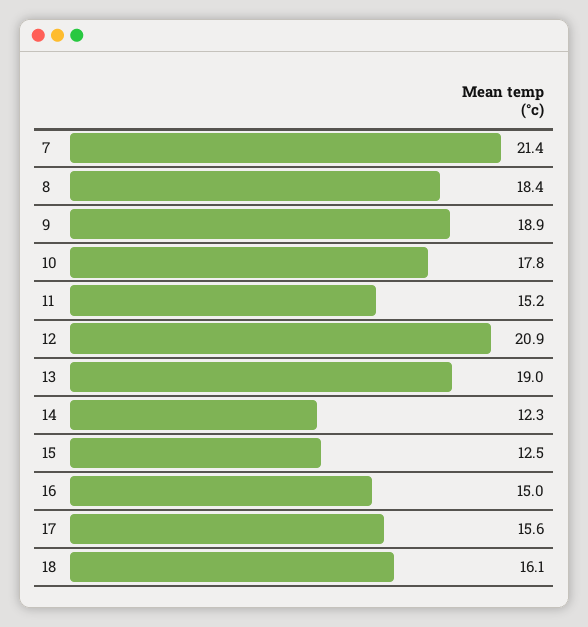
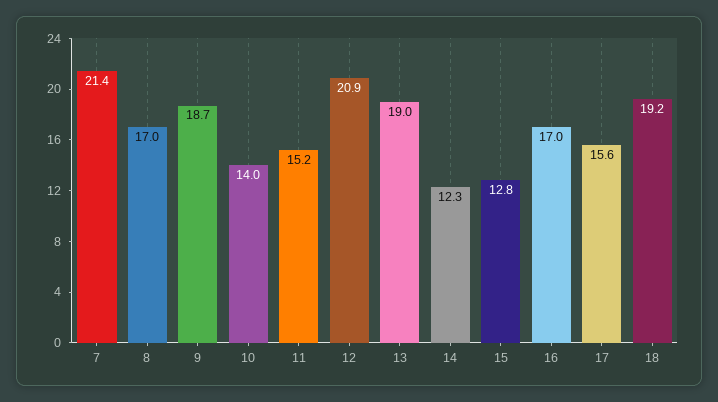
8: 18.4 -> 17
9: 18.9 -> 18.7
10: 17.8 -> 14
15: 12.5 -> 12.8
16: 15 -> 17
18: 16.1 -> 19.2

